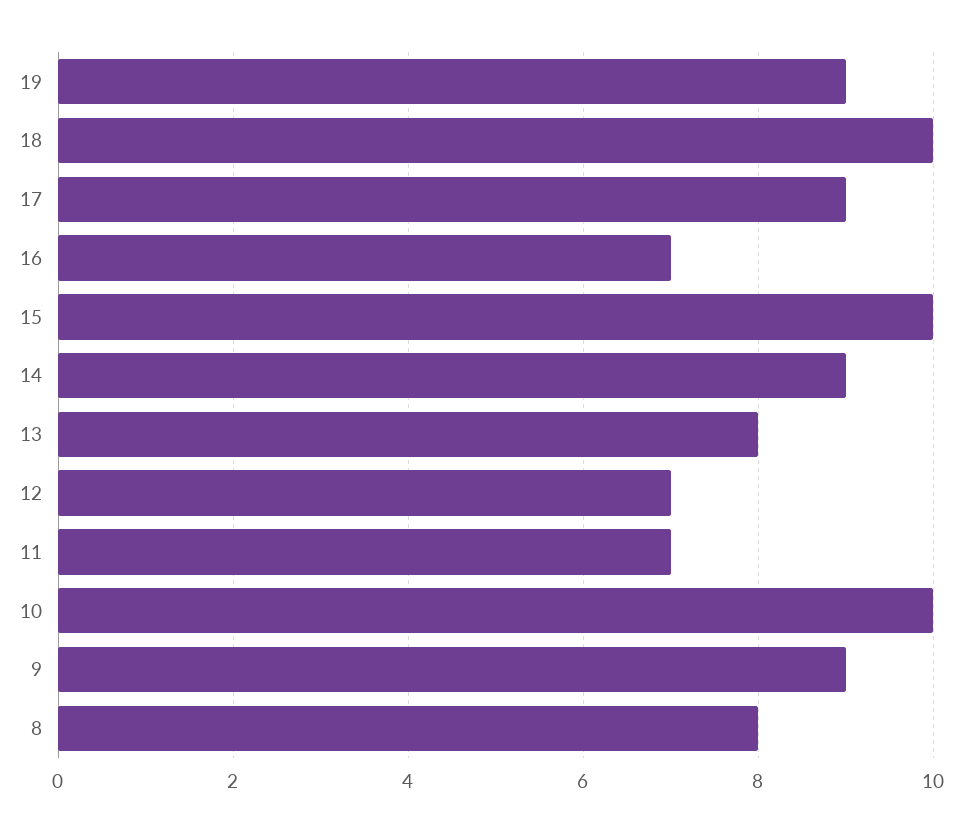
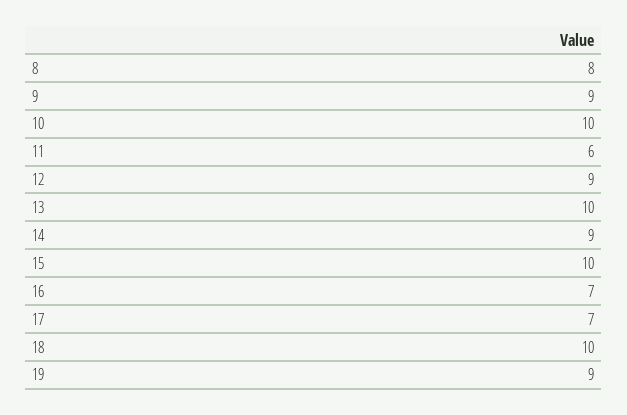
17: 9 -> 7
13: 8 -> 10
12: 7 -> 9
11: 7 -> 6

